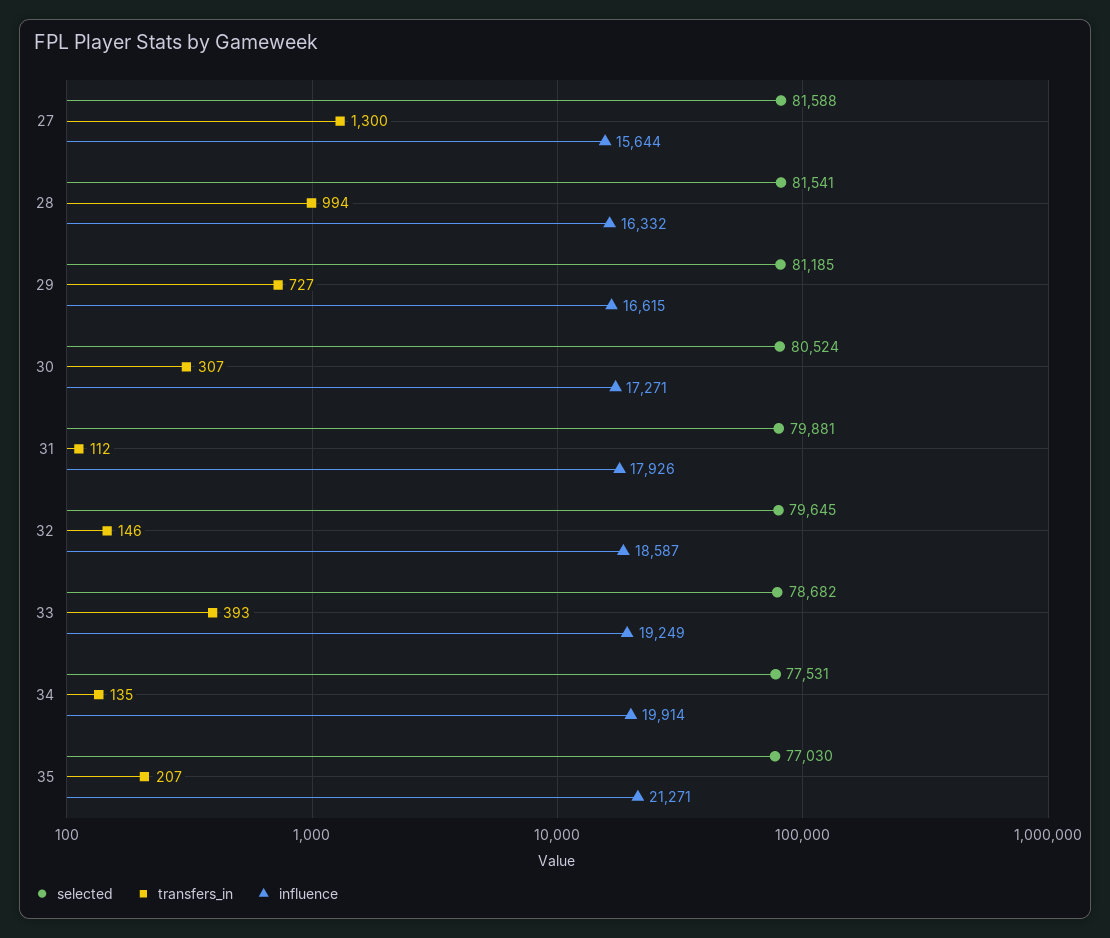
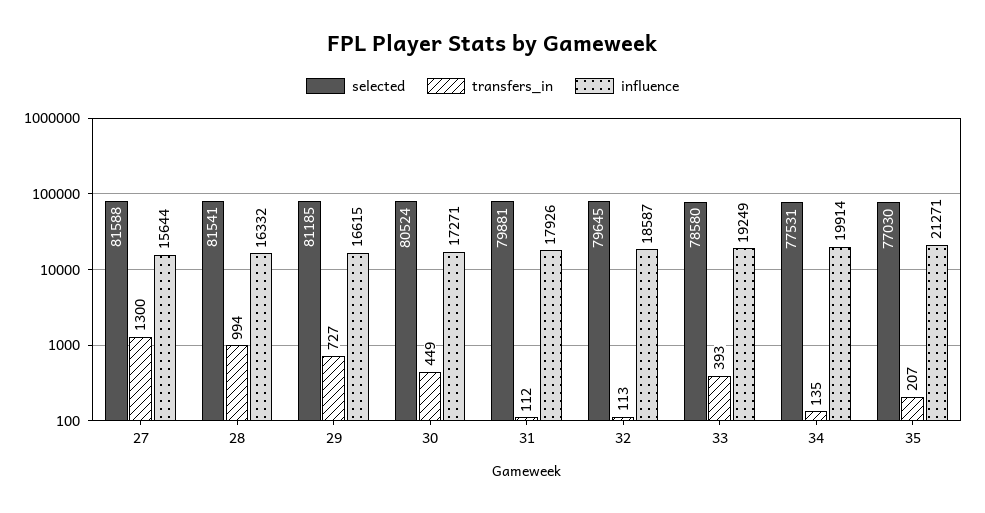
transfers_in, 30: 307 -> 449
transfers_in, 32: 146 -> 113
selected, 33: 78682 -> 78580

